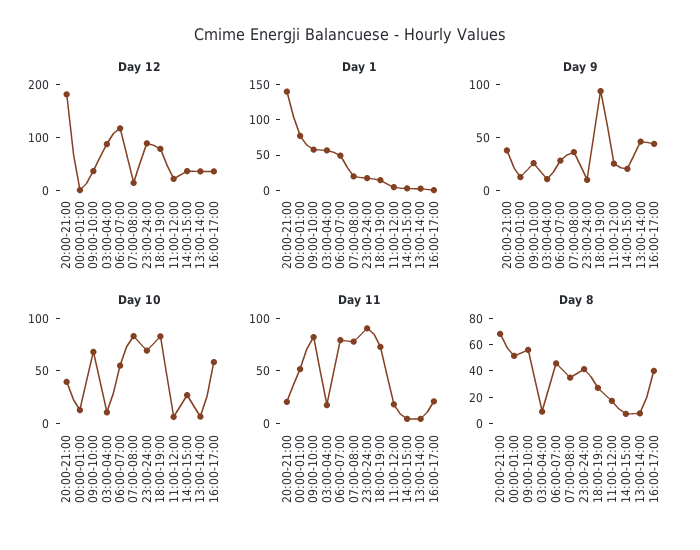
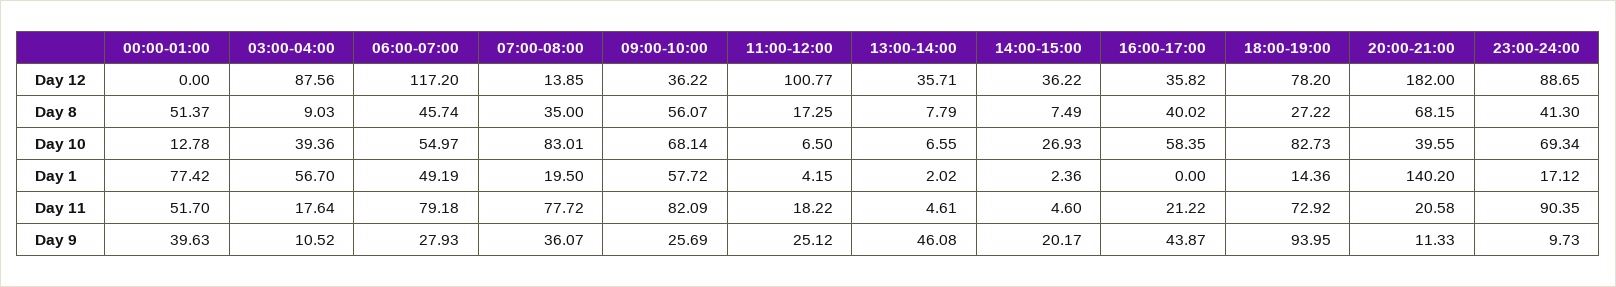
Day 12, 11:00-12:00: 20 -> 100.77
Day 9, 20:00-21:00: 40 -> 11.33
Day 9, 00:00-01:00: 10 -> 39.63
Day 10, 03:00-04:00: 10 -> 39.36

